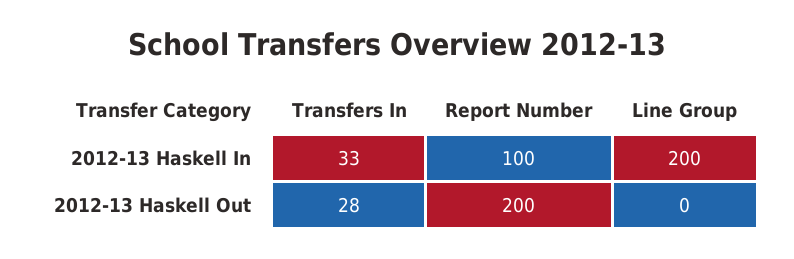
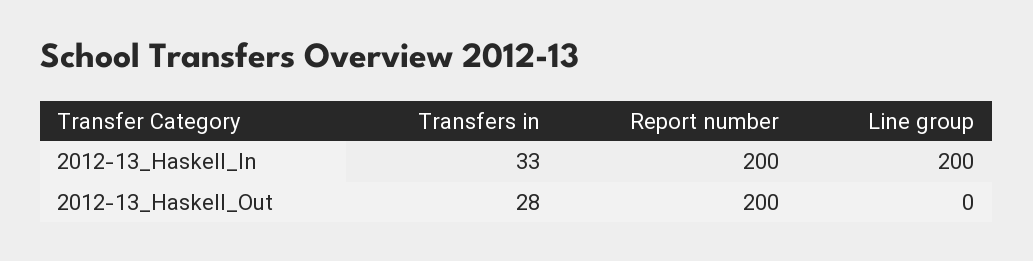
Report Number, 2012-13 Haskell In: 100 -> 200

